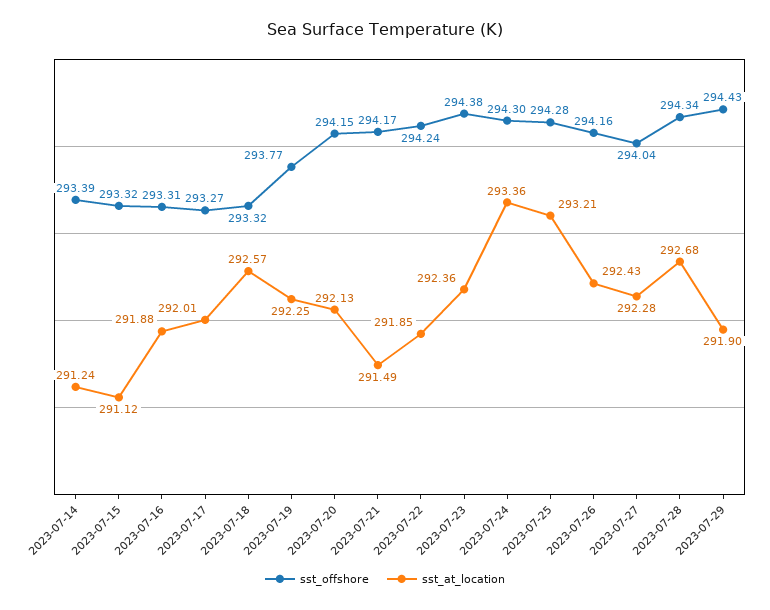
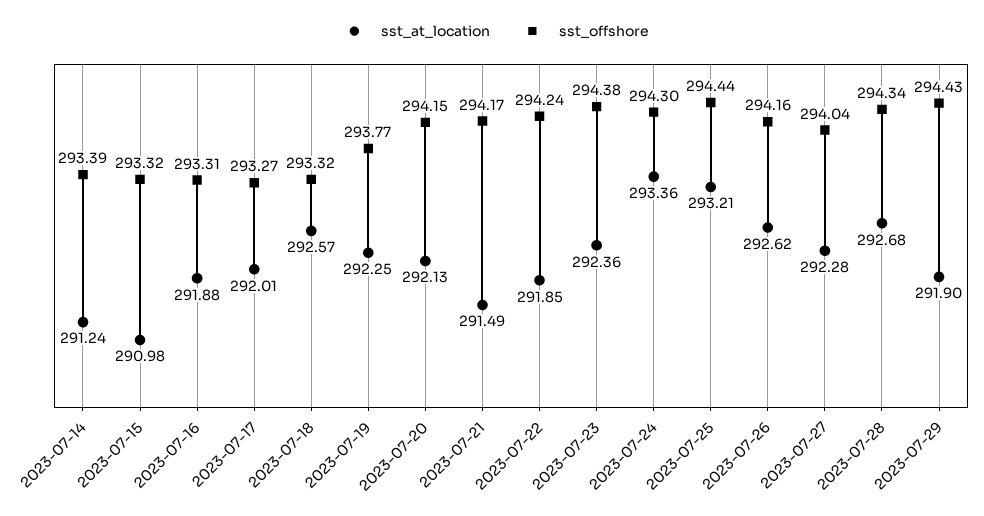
sst_at_location, 2023-07-15: 291.12 -> 290.98
sst_offshore, 2023-07-25: 294.28 -> 294.44
sst_at_location, 2023-07-26: 292.43 -> 292.62

